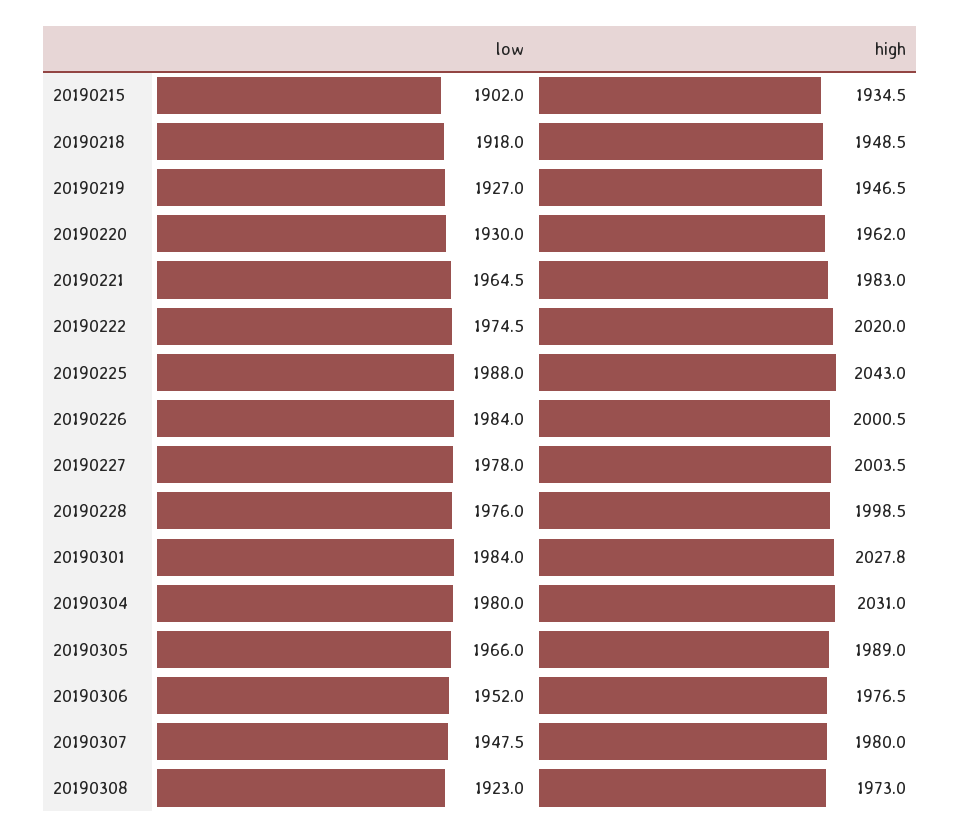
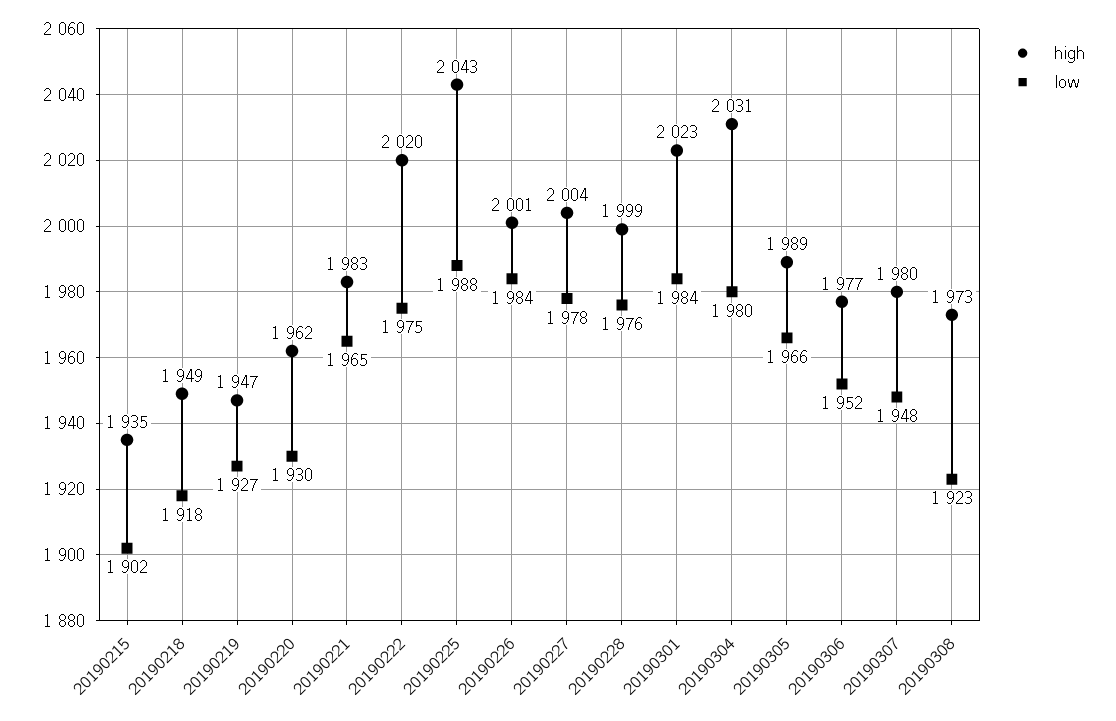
high, 20190301: 2027.8 -> 2023

